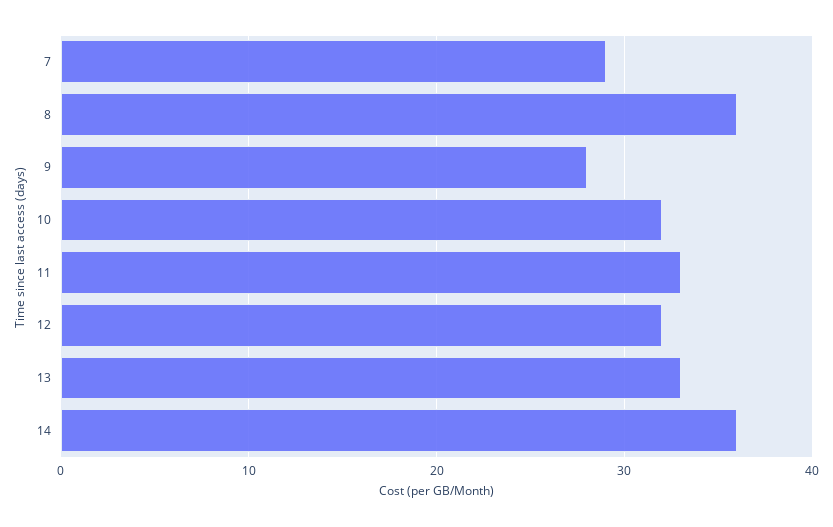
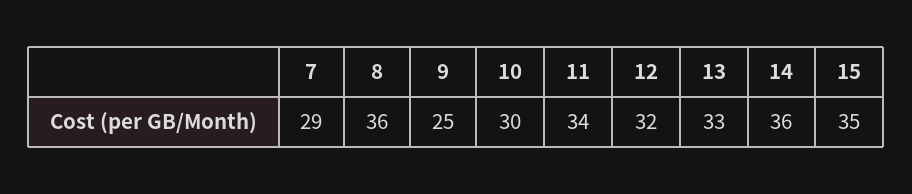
9: 28 -> 25
10: 32 -> 30
11: 33 -> 34
15: none -> 35

